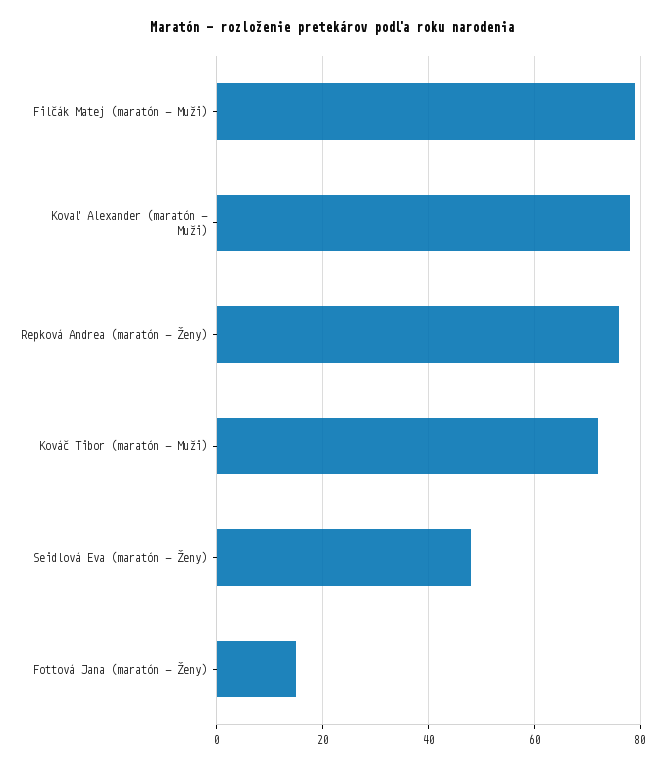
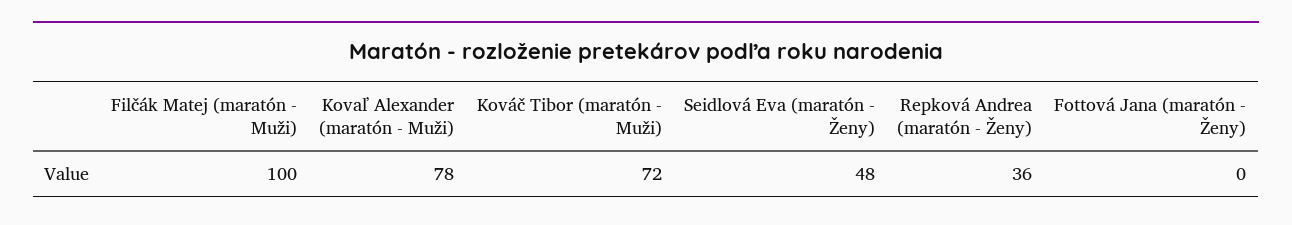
Filčák Matej (maratón - Muži): 80 -> 100
Repková Andrea (maratón - Ženy): 75 -> 36
Fottová Jana (maratón - Ženy): 15 -> 0

